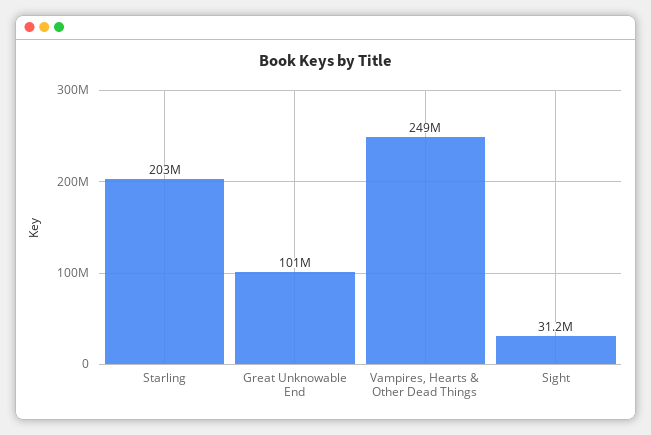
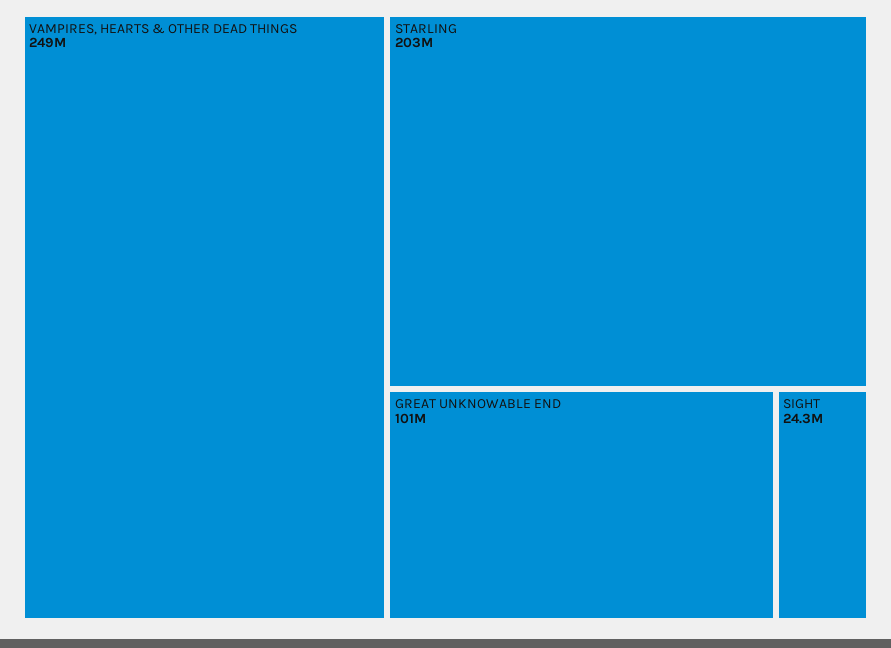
Sight: 31200000 -> 24300000

